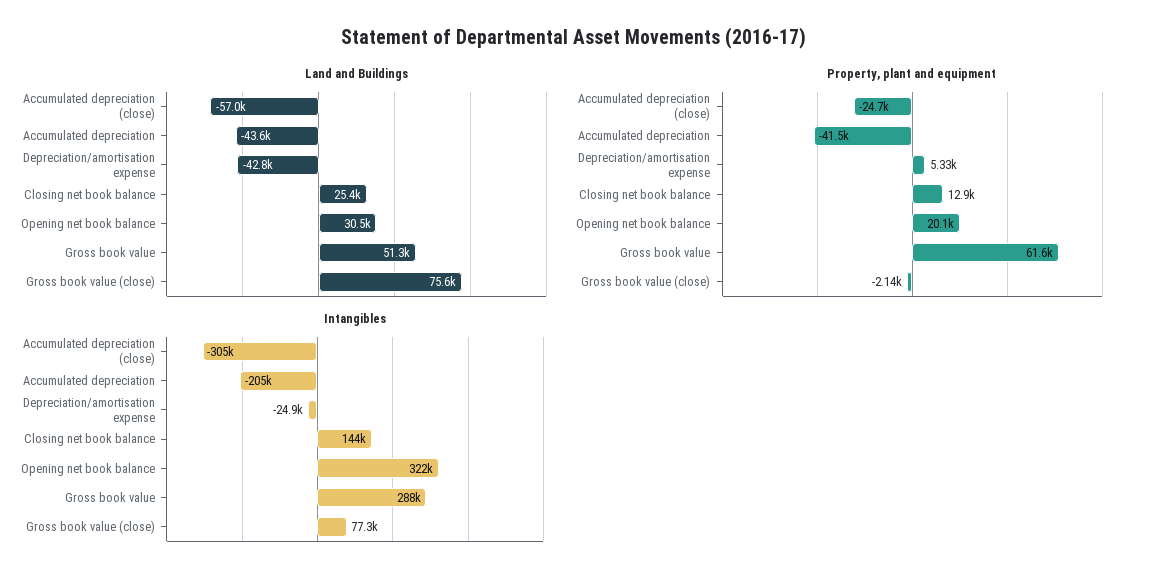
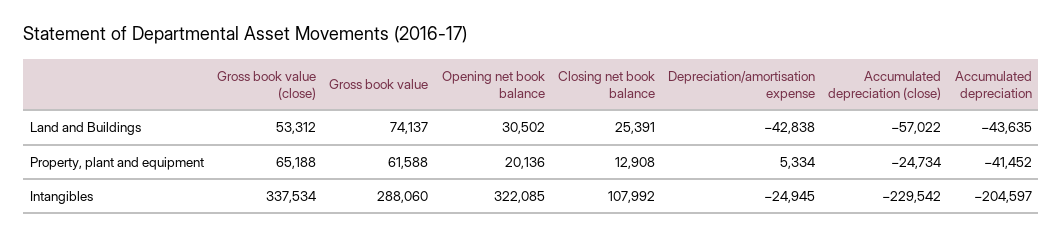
Land and Buildings, Gross book value: 51300 -> 74137
Land and Buildings, Gross book value (close): 75600 -> 53312
Property, plant and equipment, Gross book value (close): -2140 -> 65188
Intangibles, Accumulated depreciation (close): -305000 -> -229542
Intangibles, Closing net book balance: 144000 -> 107992
Intangibles, Gross book value (close): 77300 -> 337534

